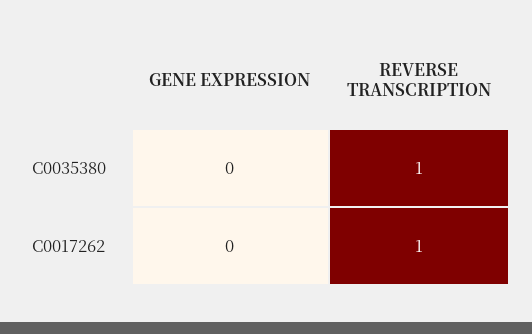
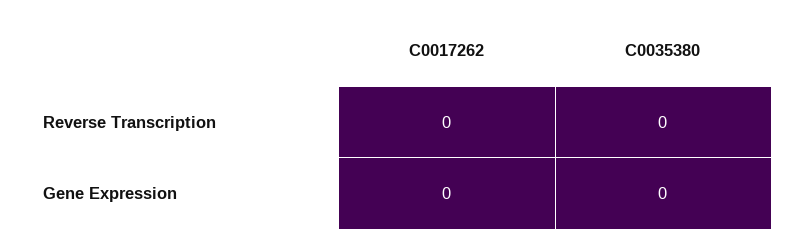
REVERSE TRANSCRIPTION, C0035380: 1 -> 0
REVERSE TRANSCRIPTION, C0017262: 1 -> 0

